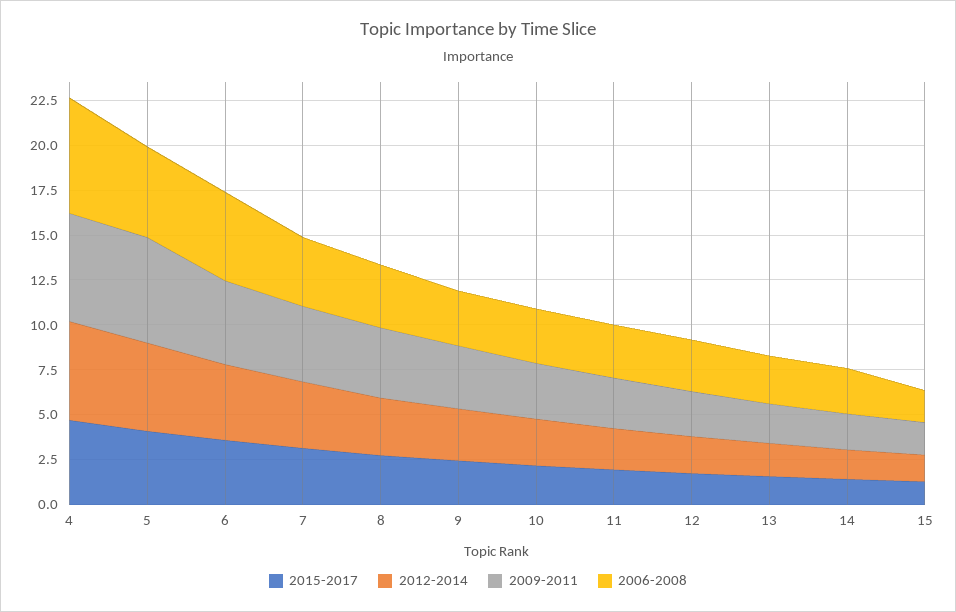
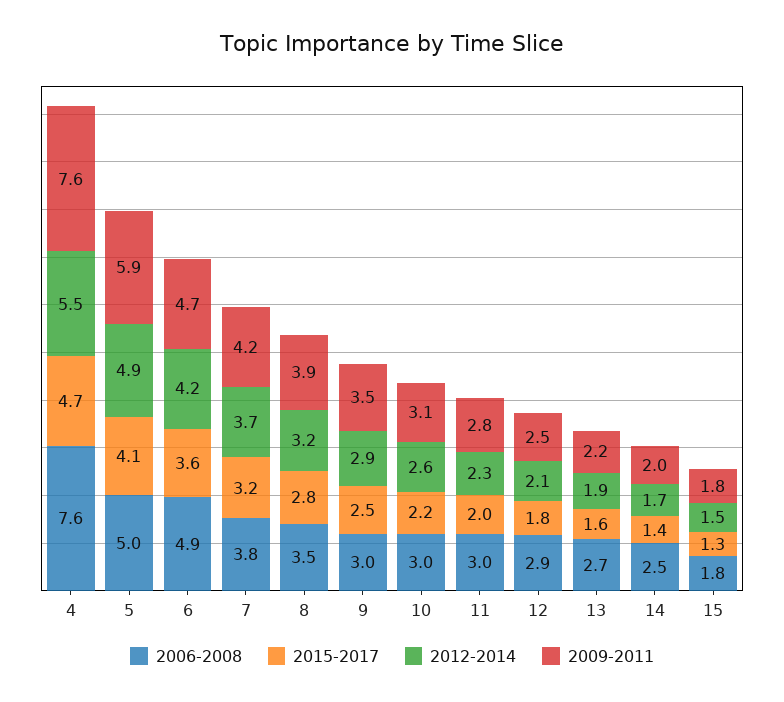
2009-2011, 4: 6 -> 7.6
2006-2008, 4: 6.5 -> 7.6

